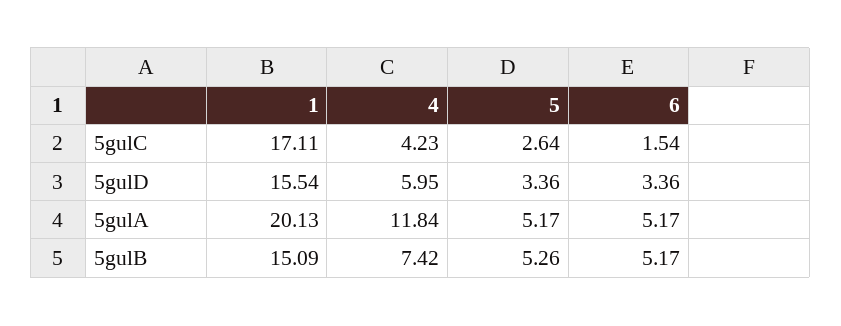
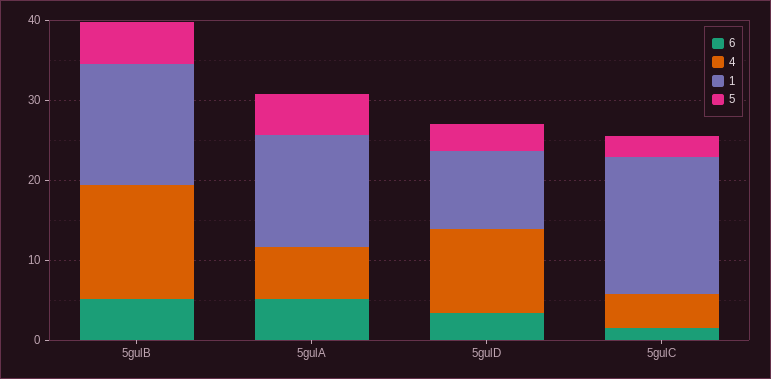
1, 5gulD: 15.54 -> 10
4, 5gulD: 5.95 -> 10
1, 5gulA: 20.13 -> 14
4, 5gulA: 11.84 -> 6
4, 5gulB: 7.42 -> 14

